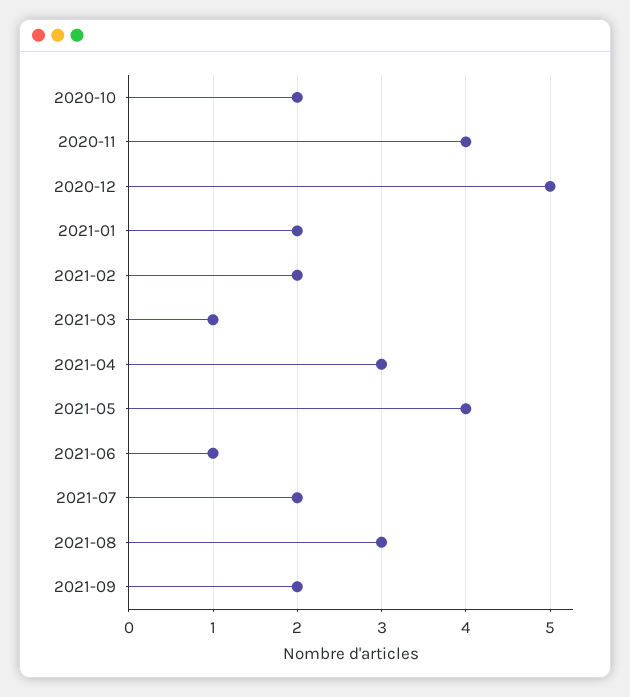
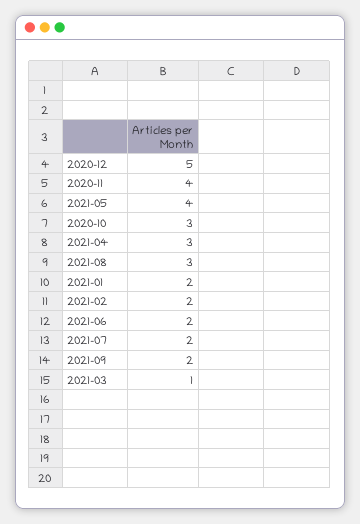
2020-10: 2 -> 3
2021-06: 1 -> 2

